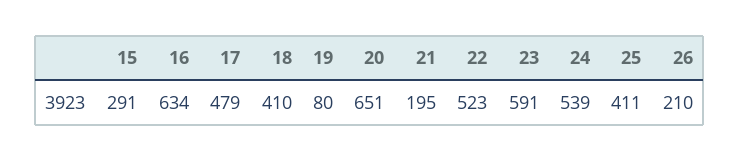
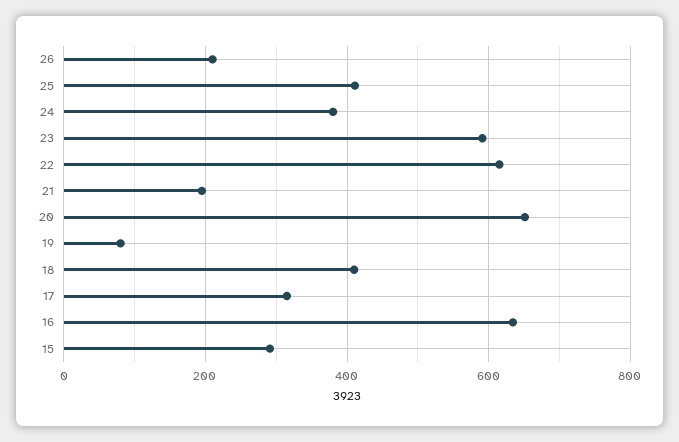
17: 479 -> 320
22: 523 -> 620
24: 539 -> 380

